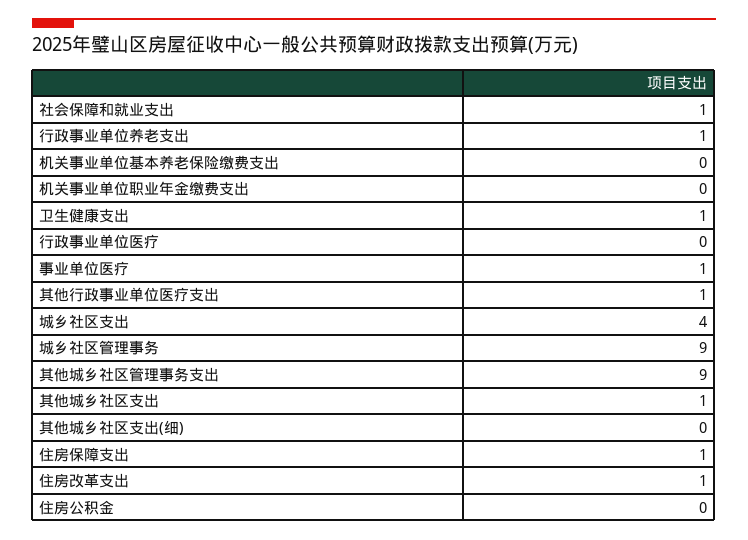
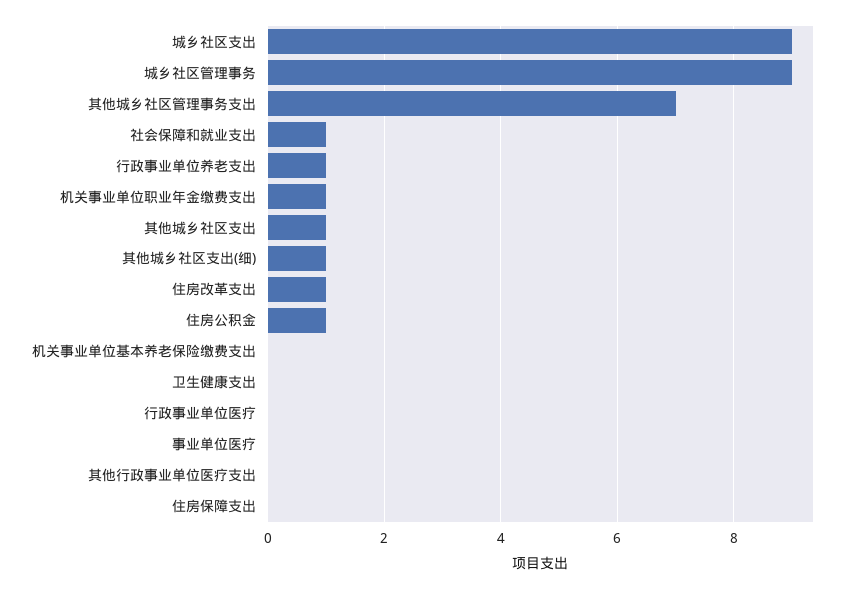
机关事业单位职业年金缴费支出: 0 -> 1
卫生健康支出: 1 -> 0
事业单位医疗: 1 -> 0
其他行政事业单位医疗支出: 1 -> 0
城乡社区支出: 4 -> 9
其他城乡社区管理事务支出: 9 -> 7
其他城乡社区支出(细): 0 -> 1
住房保障支出: 1 -> 0
住房公积金: 0 -> 1

